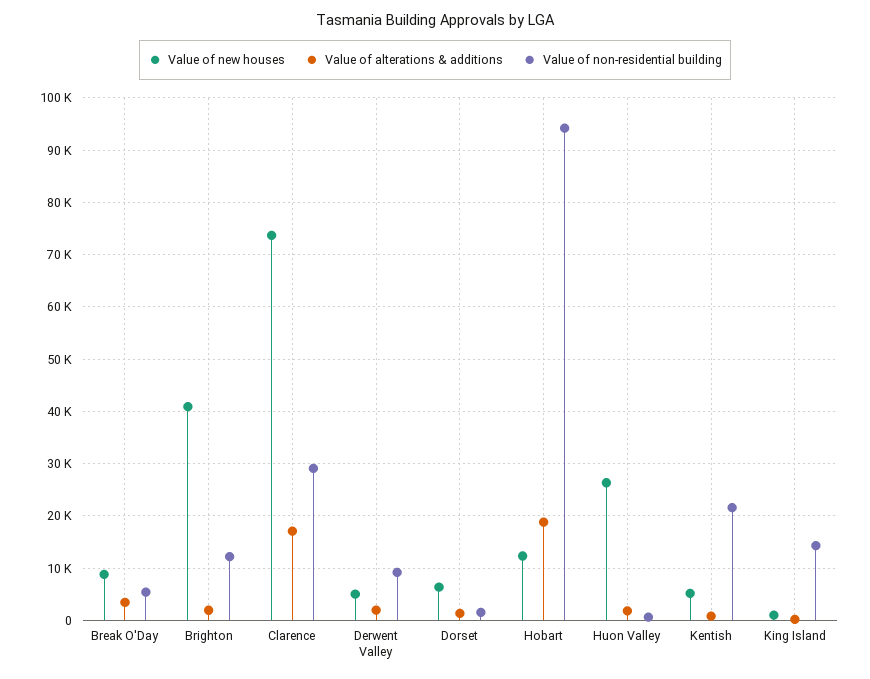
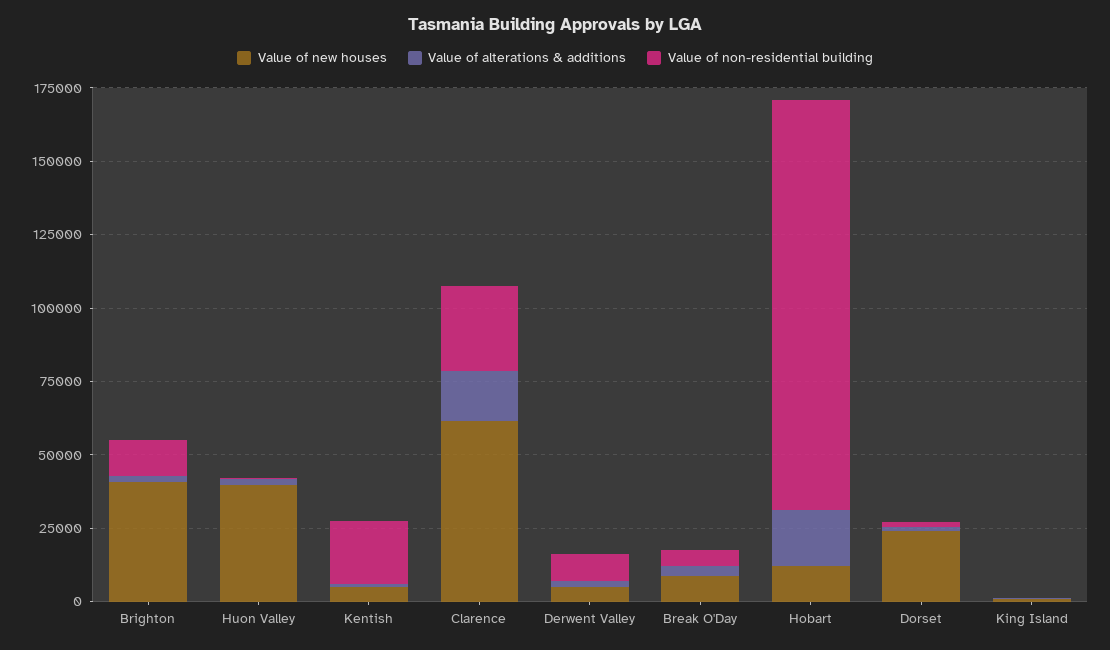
Value of new houses, Clarence: 74000 -> 60000
Value of new houses, Dorset: 6000 -> 25000
Value of non-residential building, Hobart: 94000 -> 140000
Value of new houses, Huon Valley: 26000 -> 40000
Value of non-residential building, King Island: 14000 -> 0

